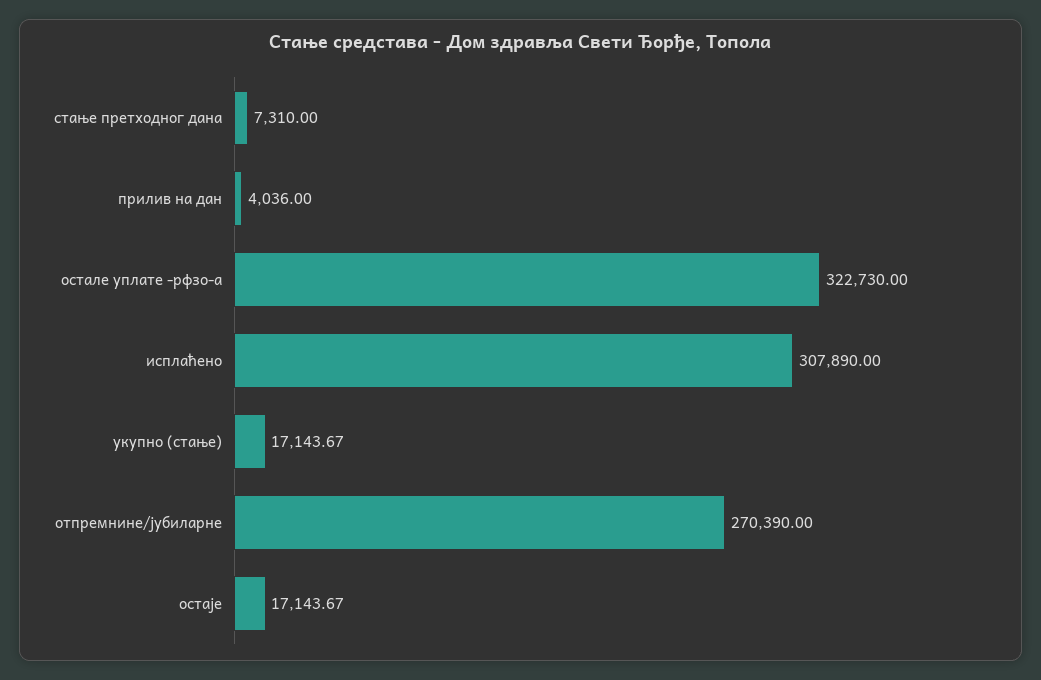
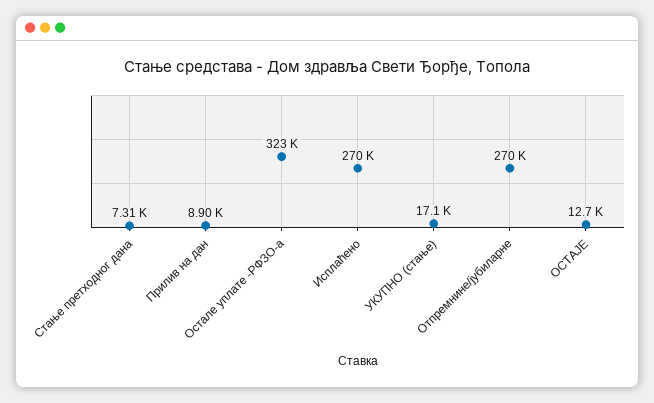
прилив на дан: 4036 -> 8900
исплаћено: 307890 -> 270000
остаје: 17143.67 -> 12700

